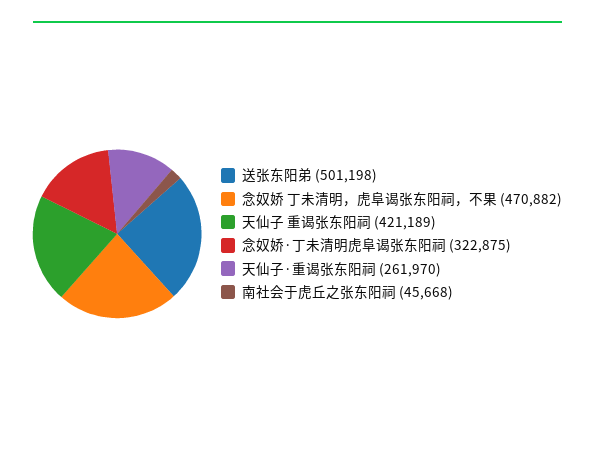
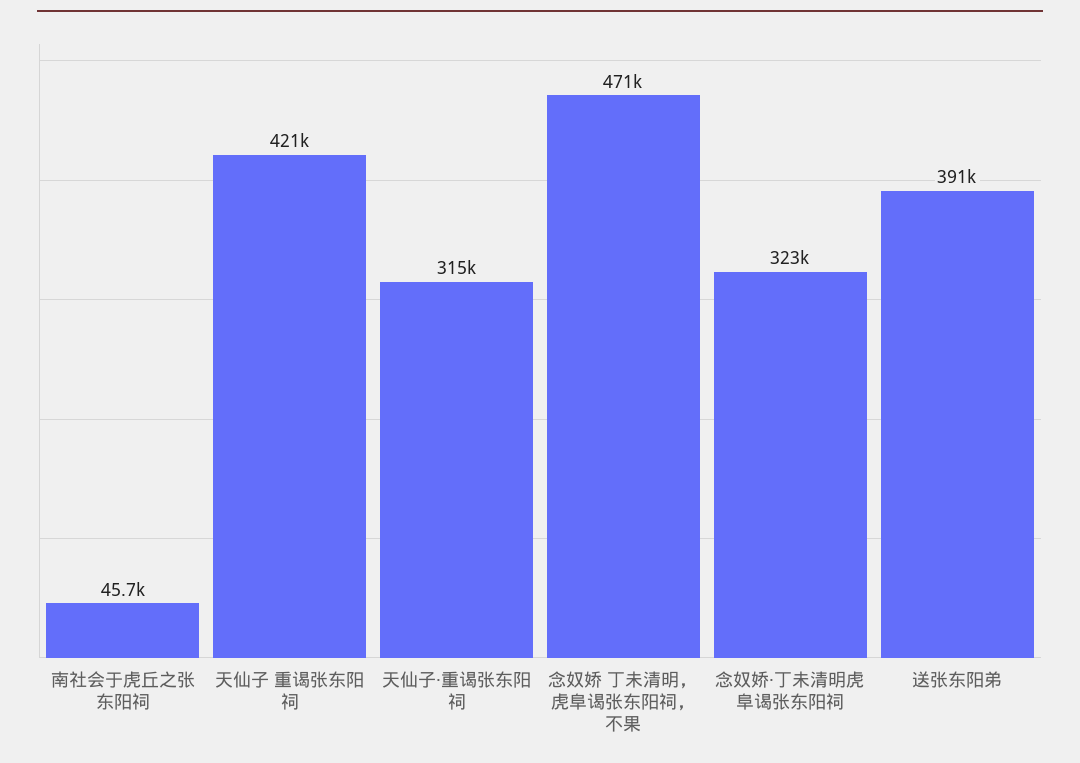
送张东阳弟: 501198 -> 391000
天仙子·重谒张东阳祠: 261970 -> 315000

